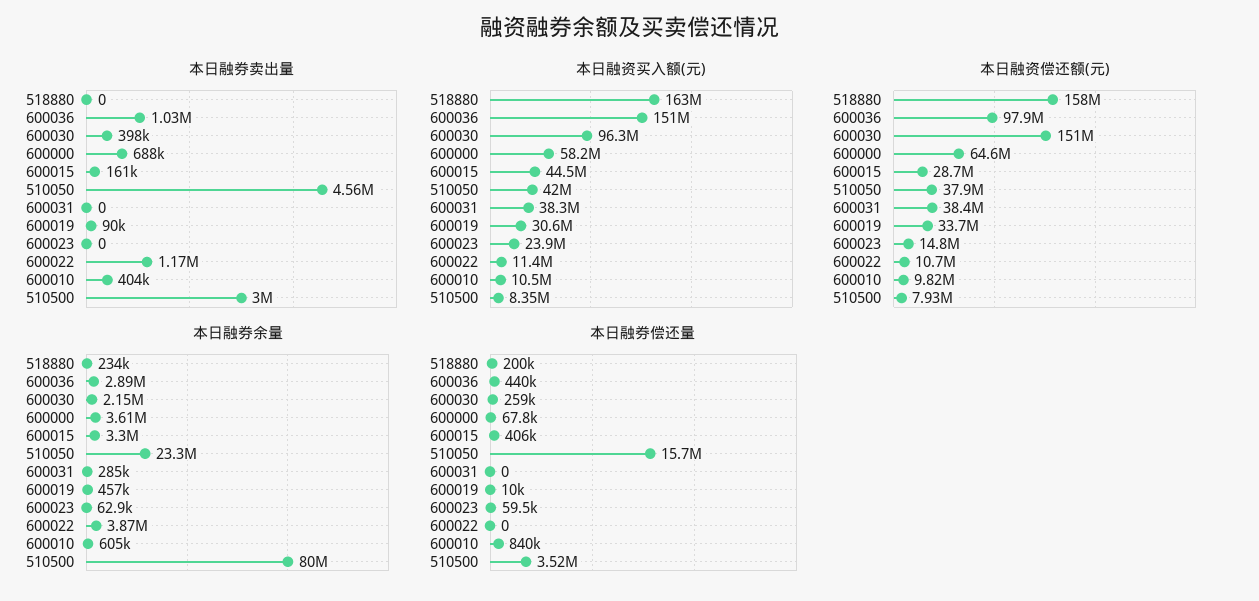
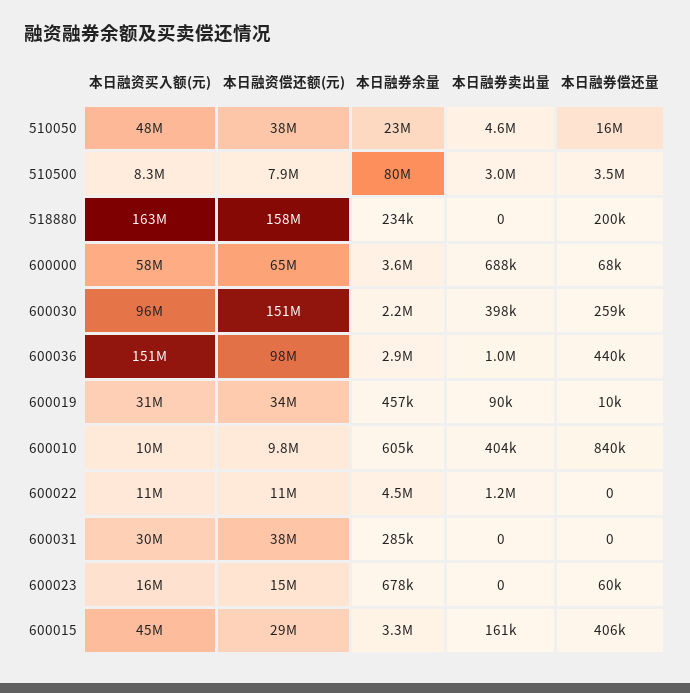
本日融资买入额(元), 510050: 42000000 -> 48000000
本日融资买入额(元), 600031: 38300000 -> 30000000
本日融资买入额(元), 600023: 23900000 -> 16000000
本日融券余量, 600023: 62900 -> 678000
本日融券余量, 600022: 3870000 -> 4500000

